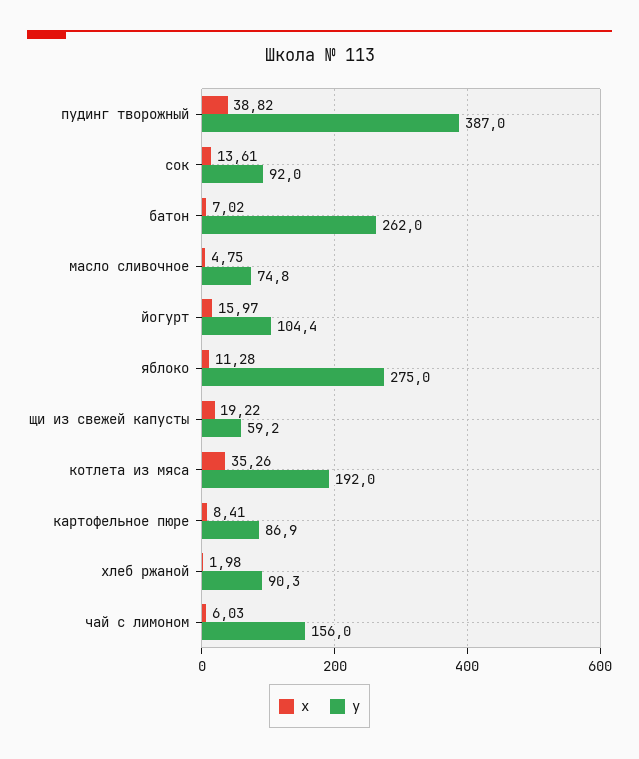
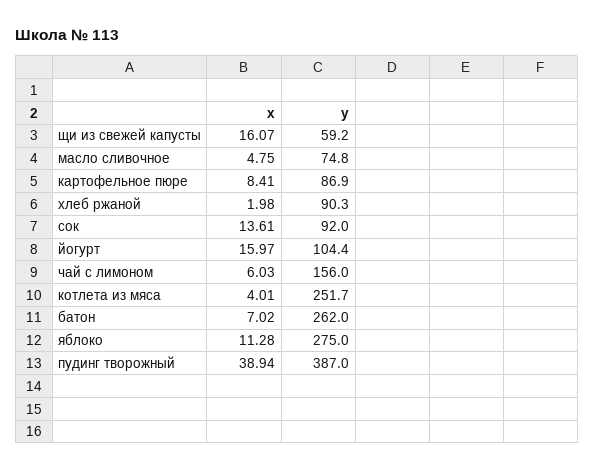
x, пудинг творожный: 38.82 -> 38.94
x, щи из свежей капусты: 19.22 -> 16.07
x, котлета из мяса: 35.26 -> 4.01
y, котлета из мяса: 192 -> 251.7

